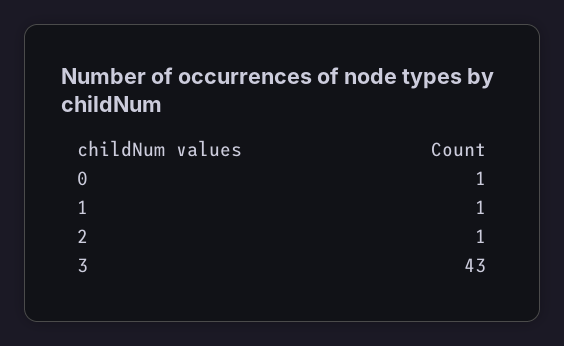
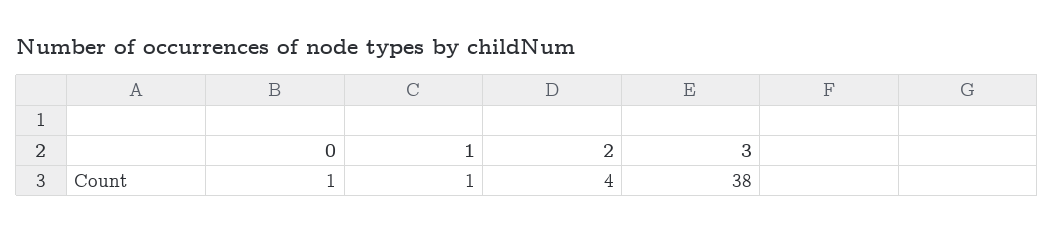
2: 1 -> 4
3: 43 -> 38

